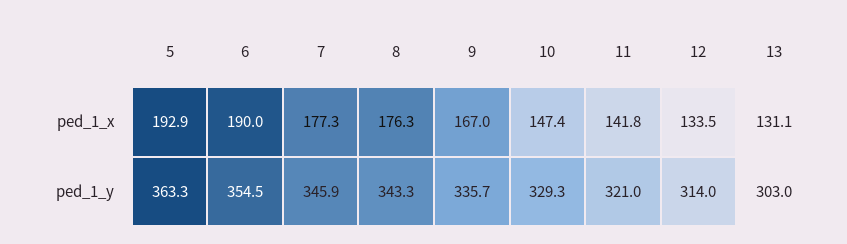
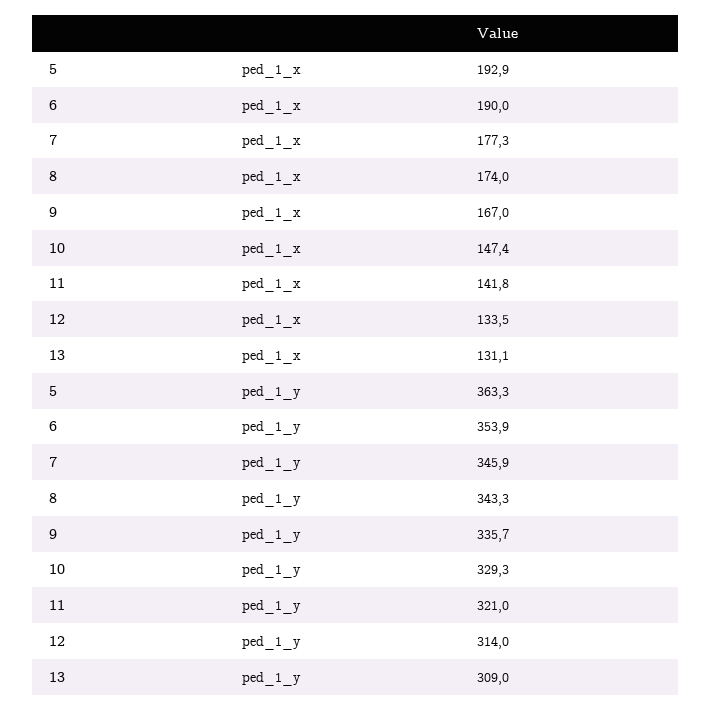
8, ped_1_x: 176.3 -> 174
6, ped_1_y: 354.5 -> 353.9
13, ped_1_y: 303 -> 309

